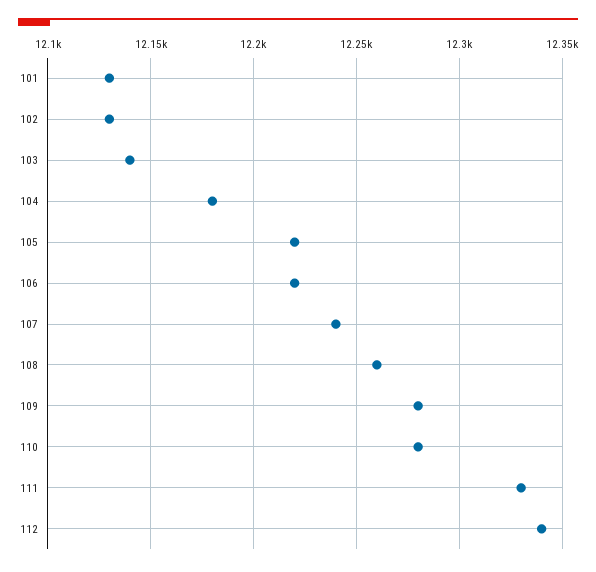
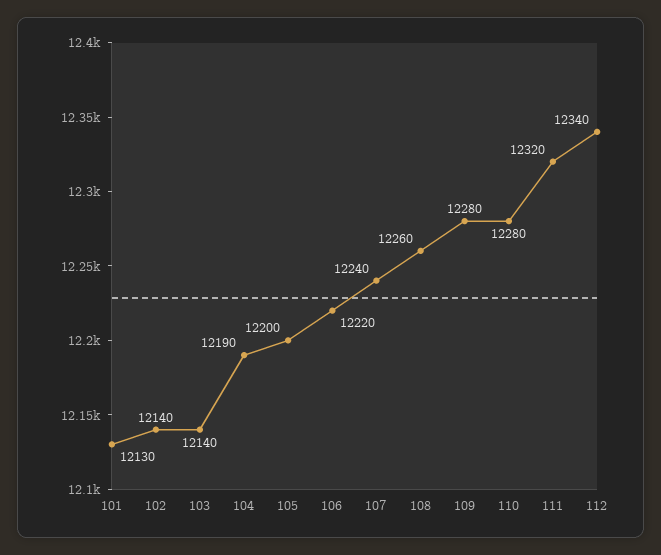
102: 12130 -> 12140
104: 12180 -> 12190
105: 12220 -> 12200
111: 12330 -> 12320

